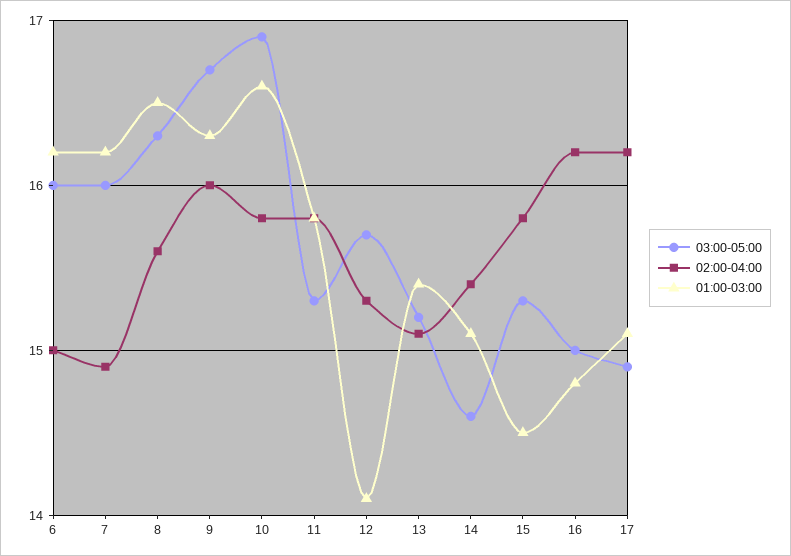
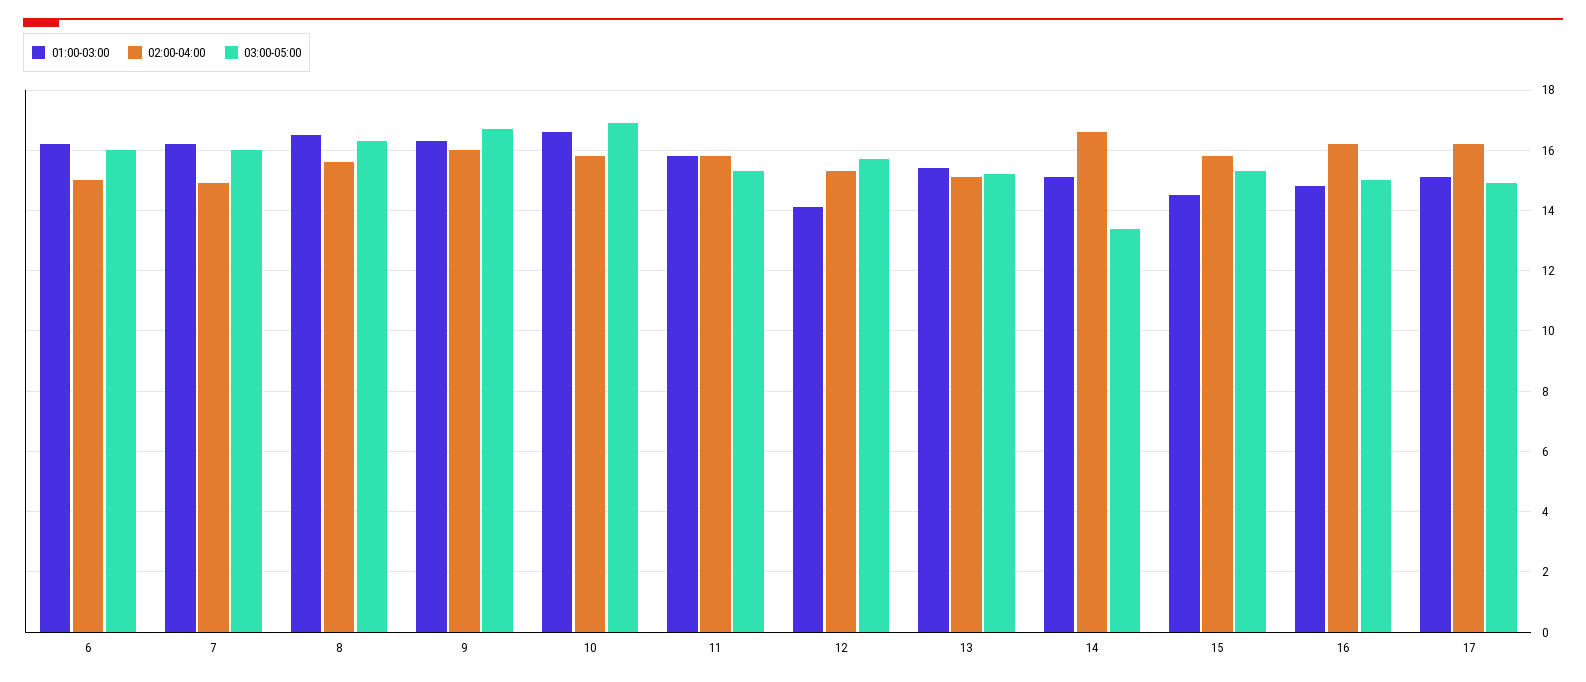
03:00-05:00, 14: 14.6 -> 13.5
02:00-04:00, 14: 15.4 -> 16.5

